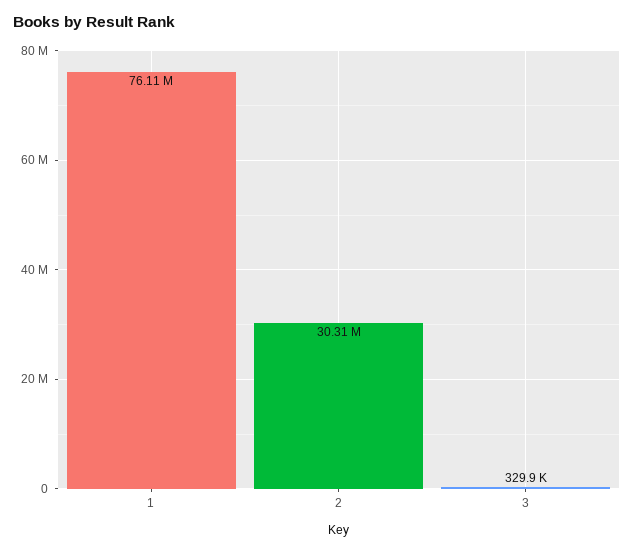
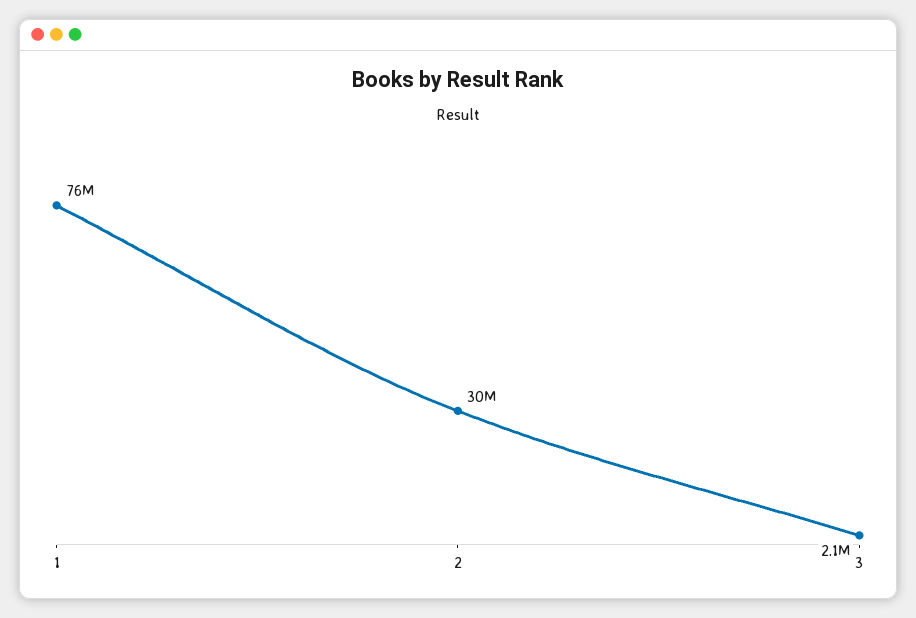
3: 329900 -> 2100000

